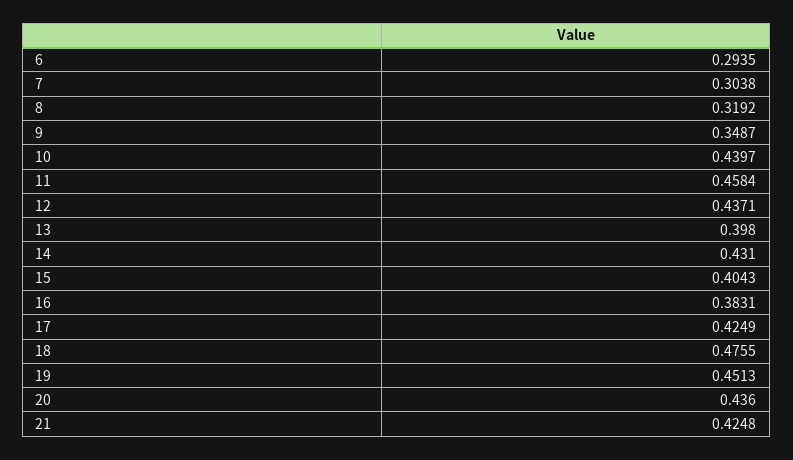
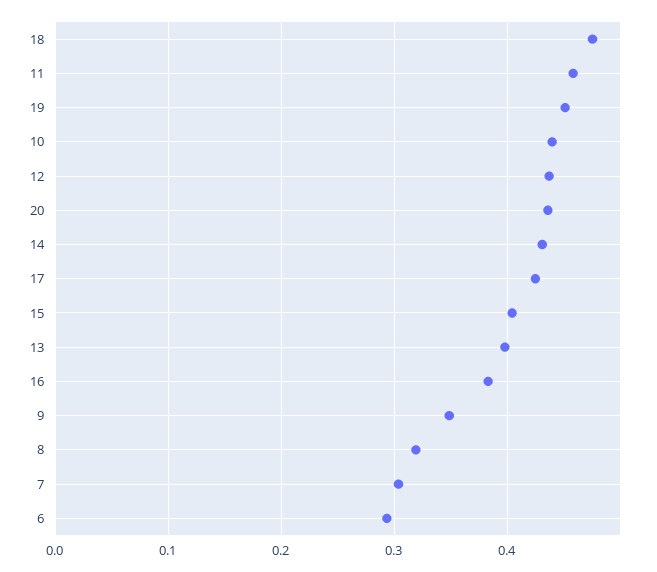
21: 0.4248 -> none

